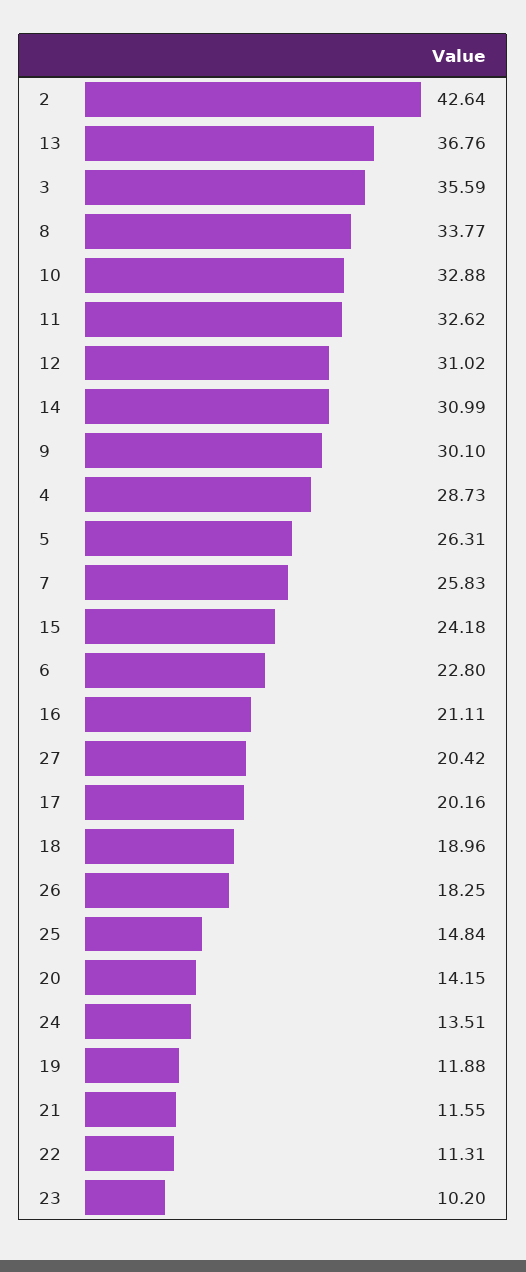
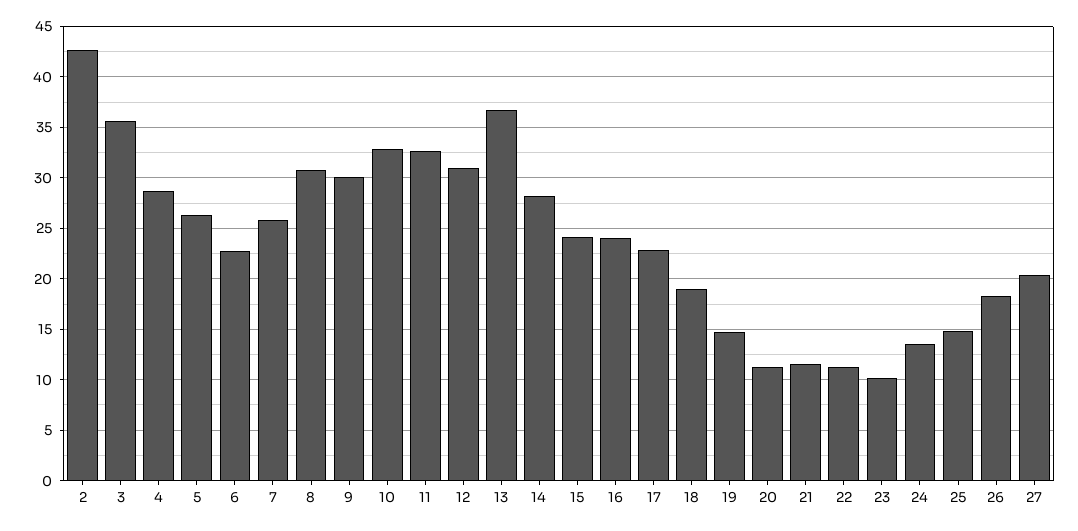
8: 33.77 -> 31
14: 30.99 -> 28
16: 21.11 -> 24
17: 20.16 -> 23
20: 14.15 -> 11
19: 11.88 -> 15

